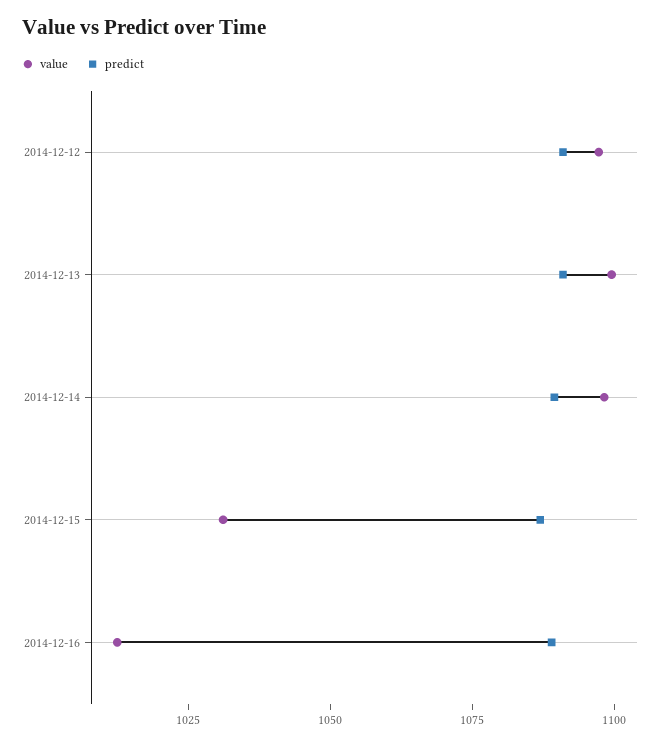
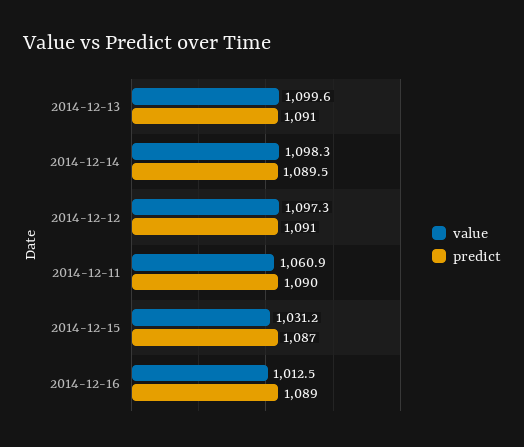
value, 2014-12-11: none -> 1060.9
predict, 2014-12-11: none -> 1090

